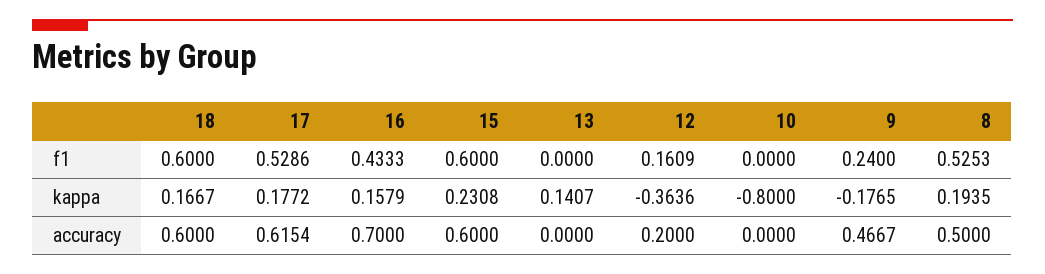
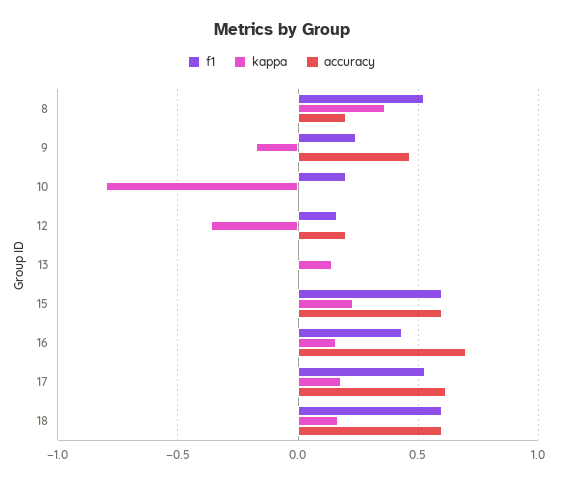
f1, 10: 0 -> 0.2
kappa, 8: 0.1935 -> 0.35
accuracy, 8: 0.5 -> 0.2

